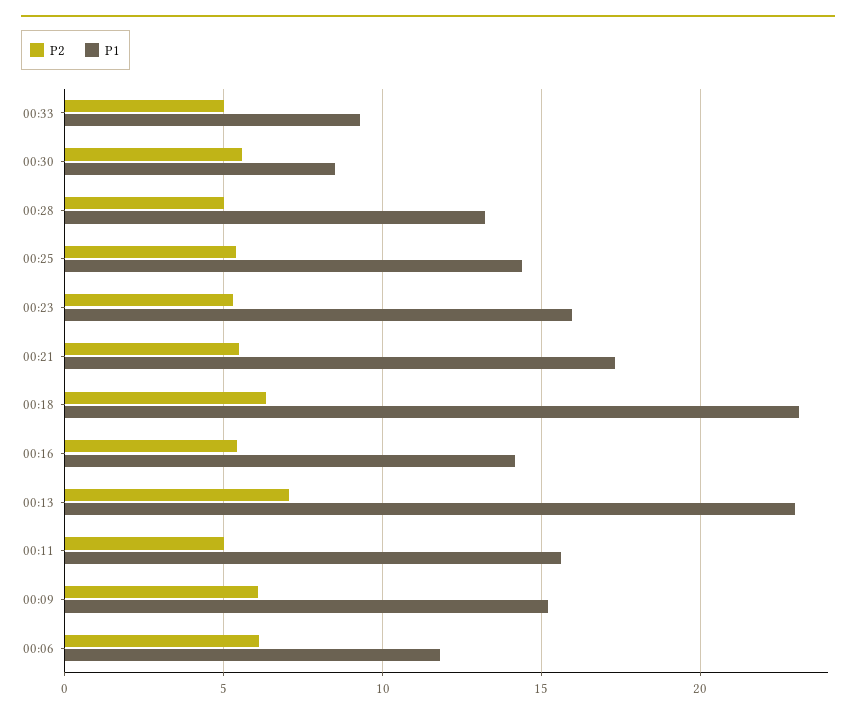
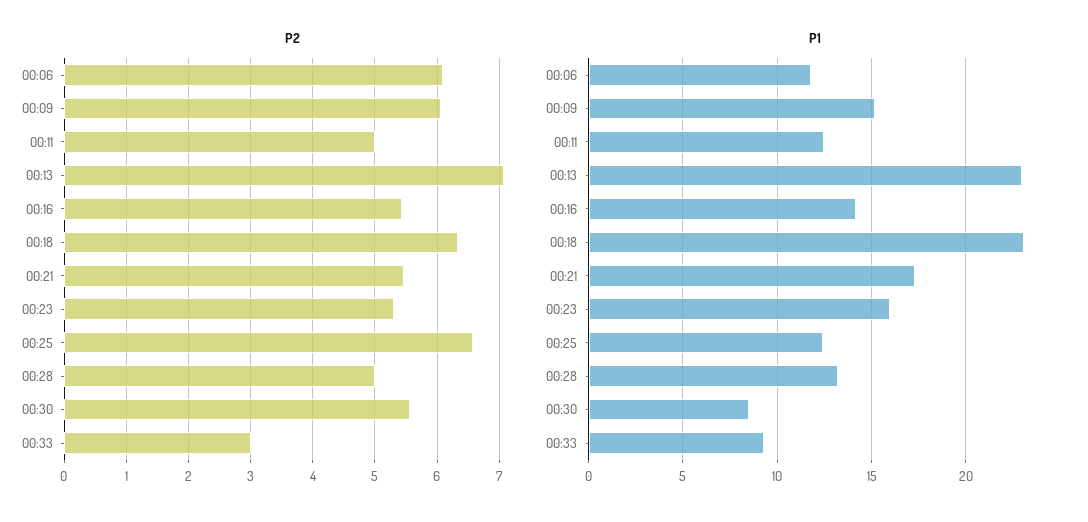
P2, 00:33: 5 -> 3
P2, 00:25: 5.5 -> 6.6
P1, 00:25: 14.5 -> 12.5
P1, 00:11: 15.5 -> 12.5

